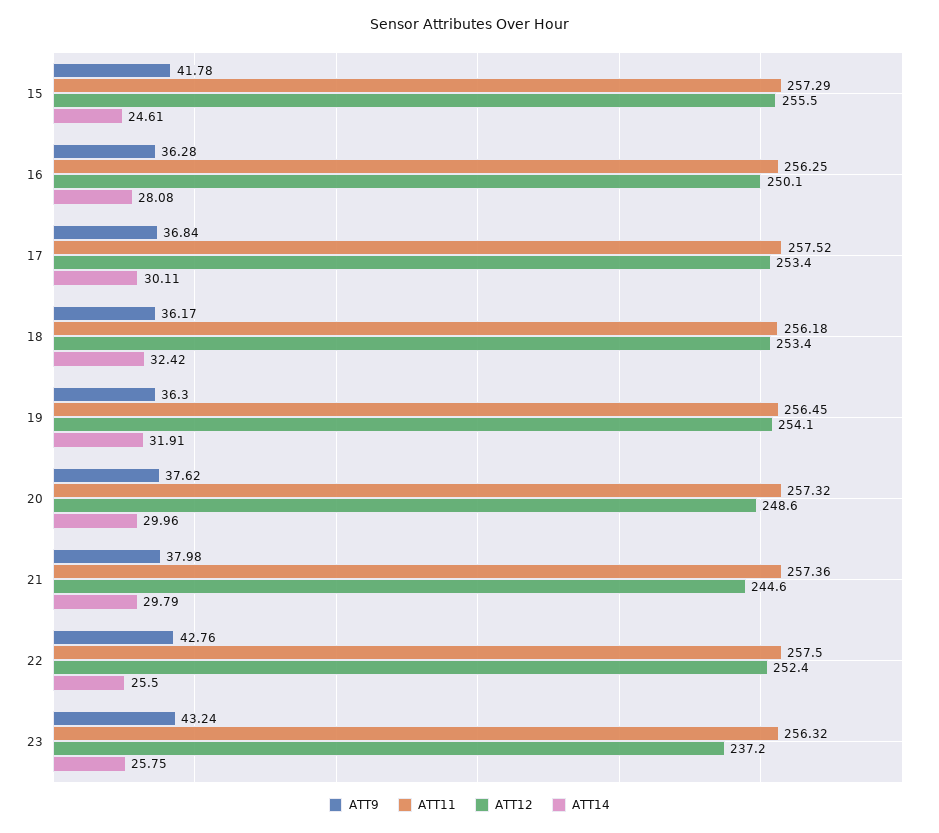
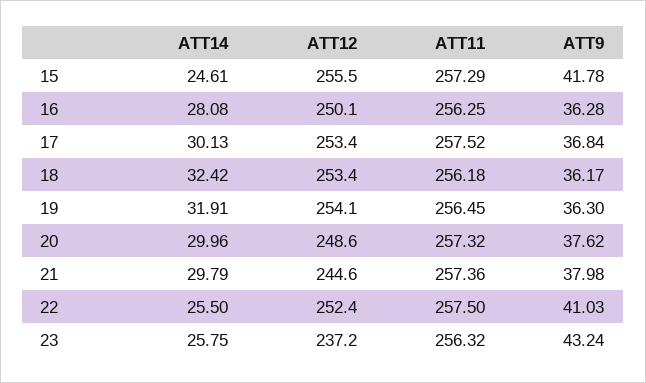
ATT14, 17: 30.11 -> 30.13
ATT9, 22: 42.76 -> 41.03

